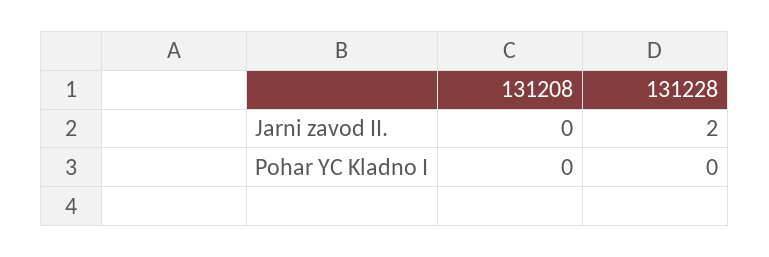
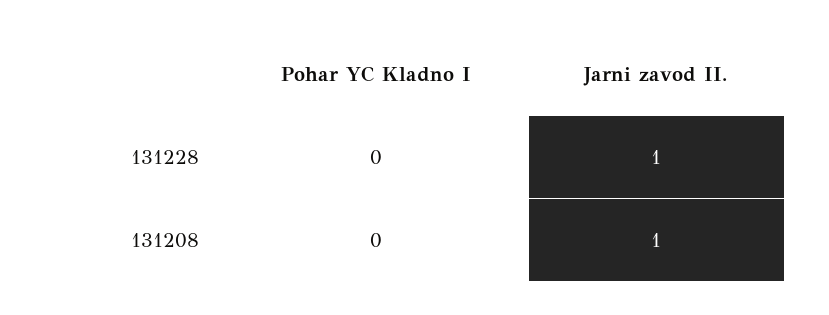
131208, Jarni zavod II.: 0 -> 1
131228, Jarni zavod II.: 2 -> 1

